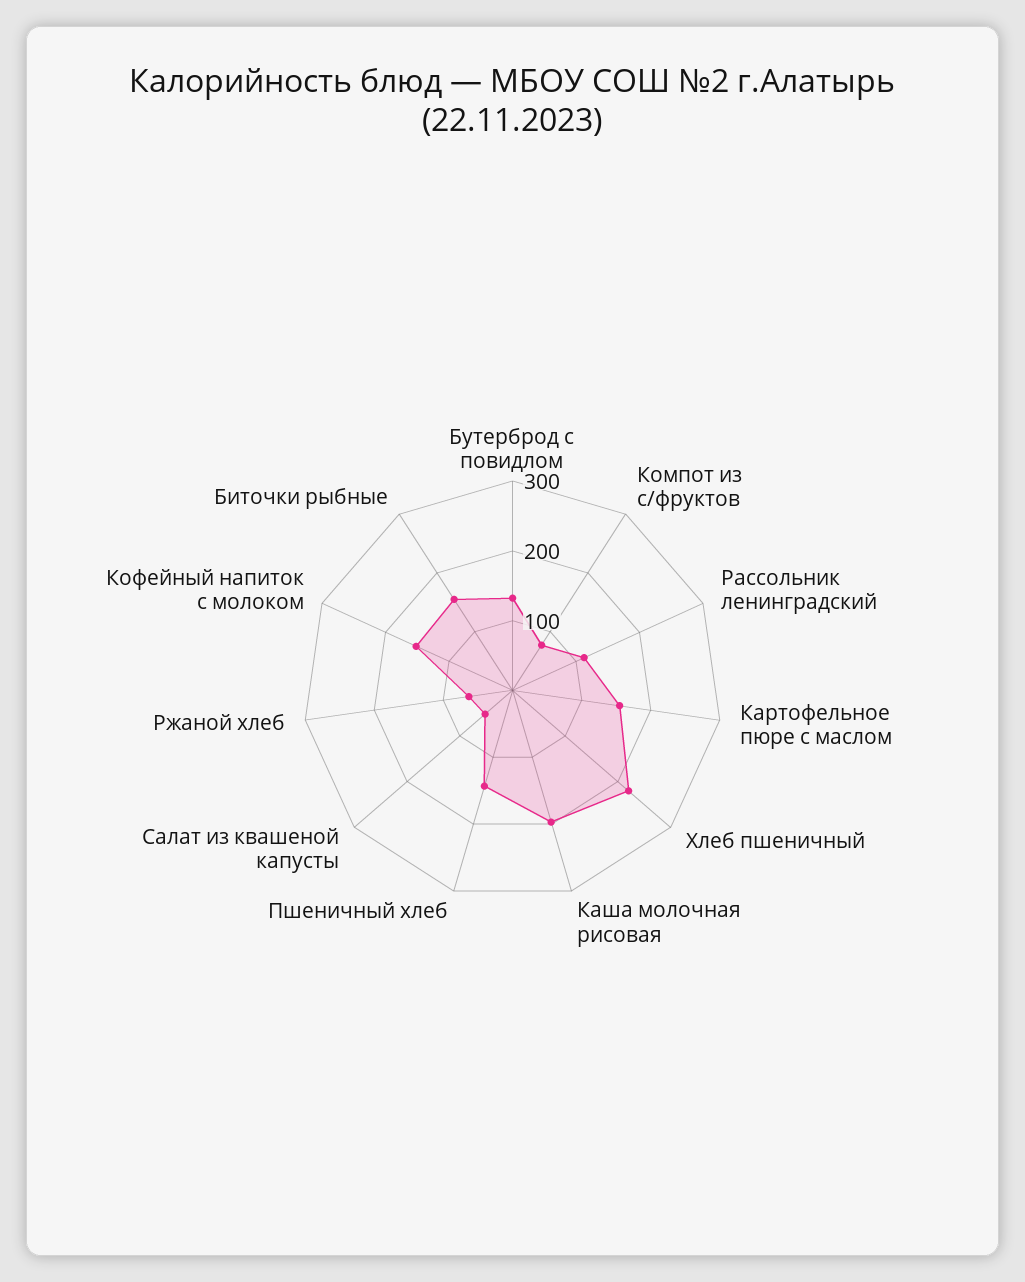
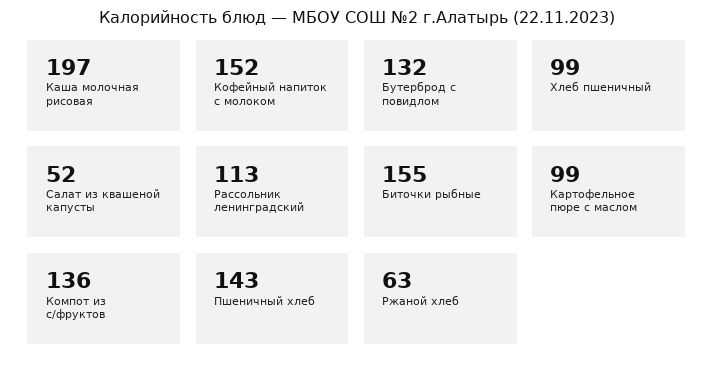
Компот из с/фруктов: 80 -> 136
Картофельное пюре с маслом: 160 -> 99
Хлеб пшеничный: 220 -> 99

